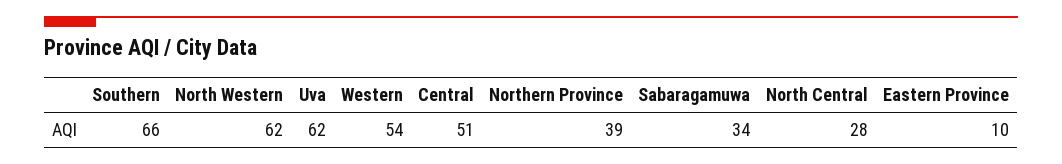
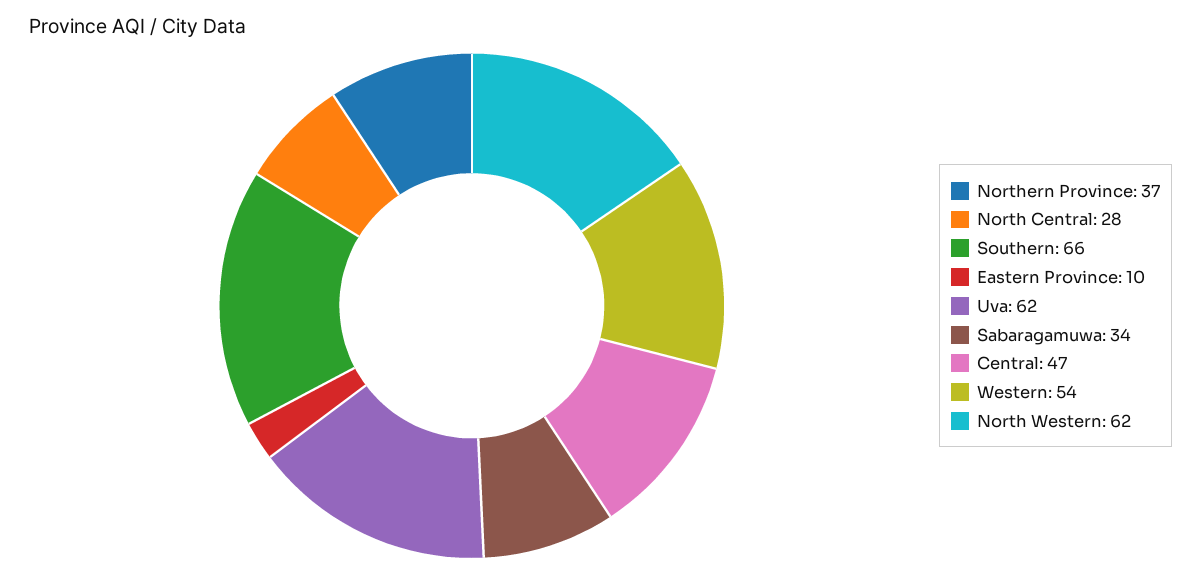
Central: 51 -> 47
Northern Province: 39 -> 37

